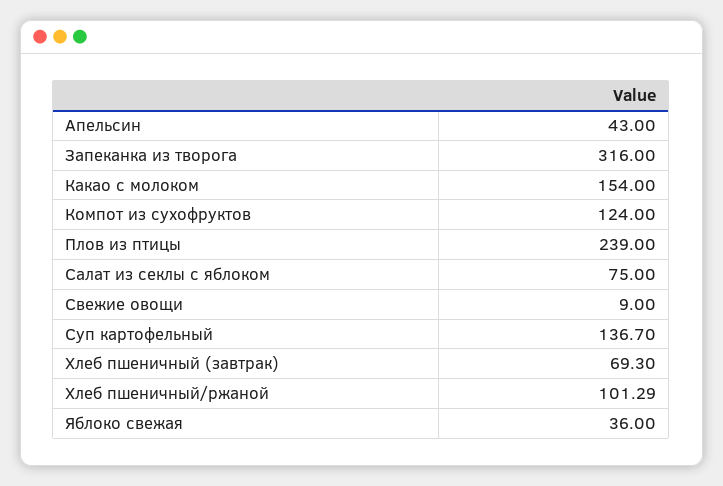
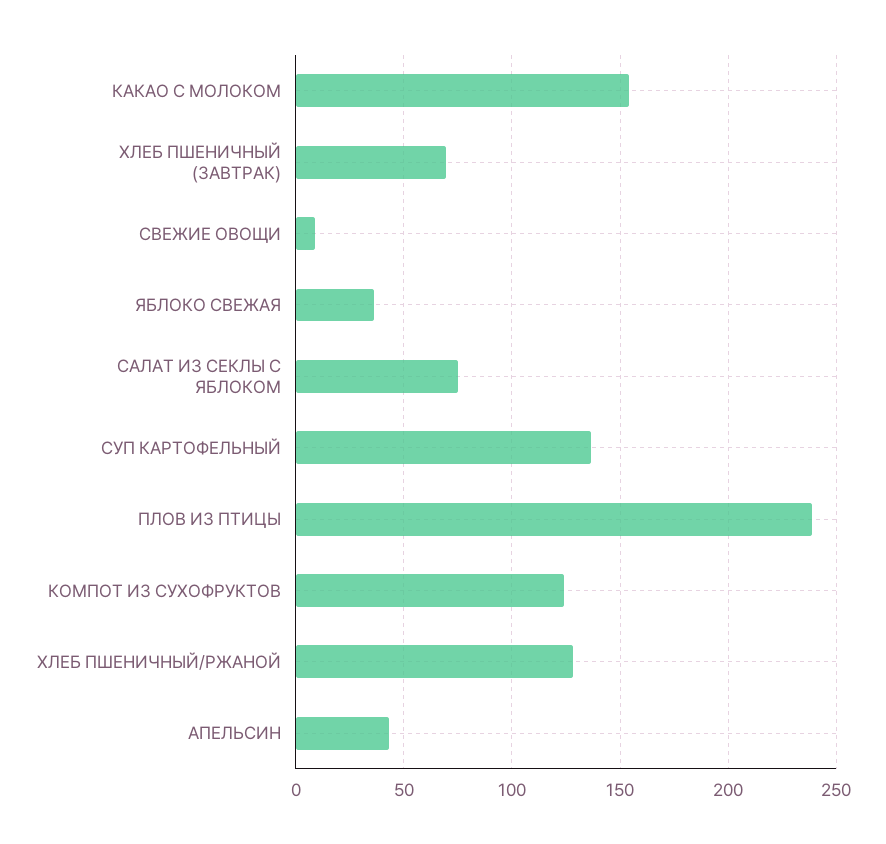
Запеканка из творога: 316 -> none
Хлеб пшеничный/ржаной: 101.29 -> 130

